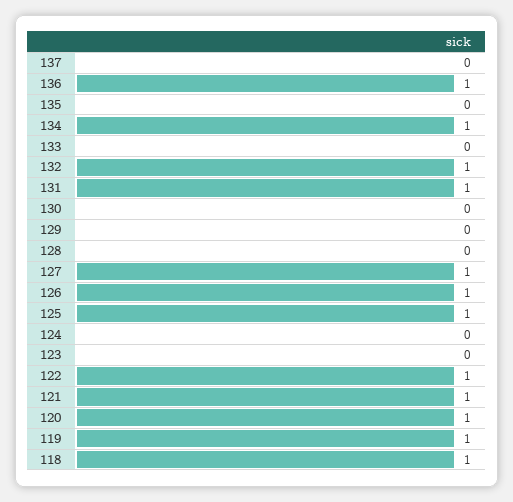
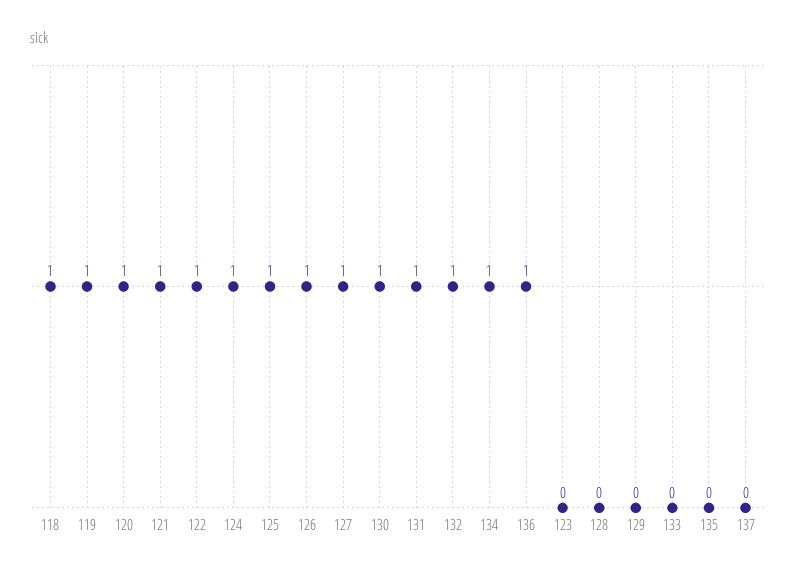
130: 0 -> 1
124: 0 -> 1

